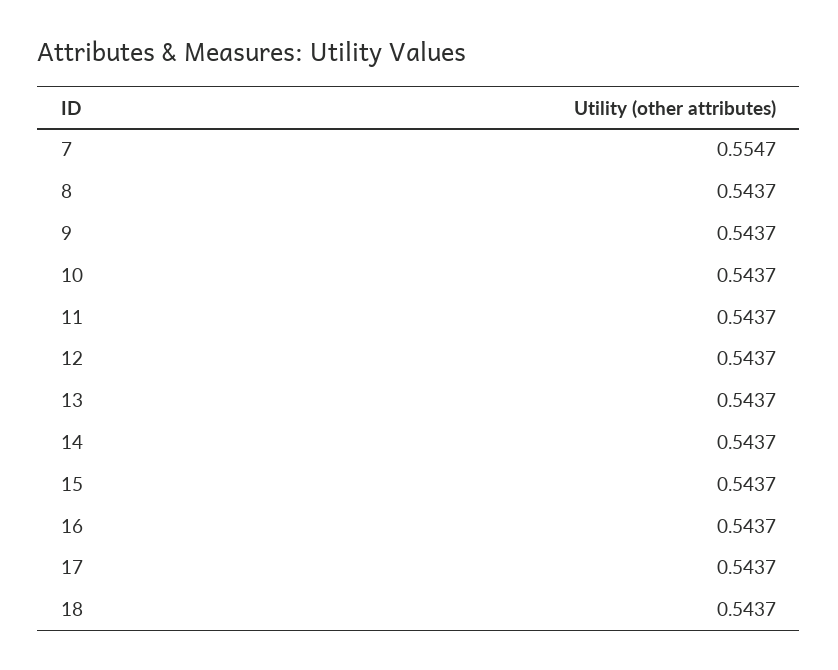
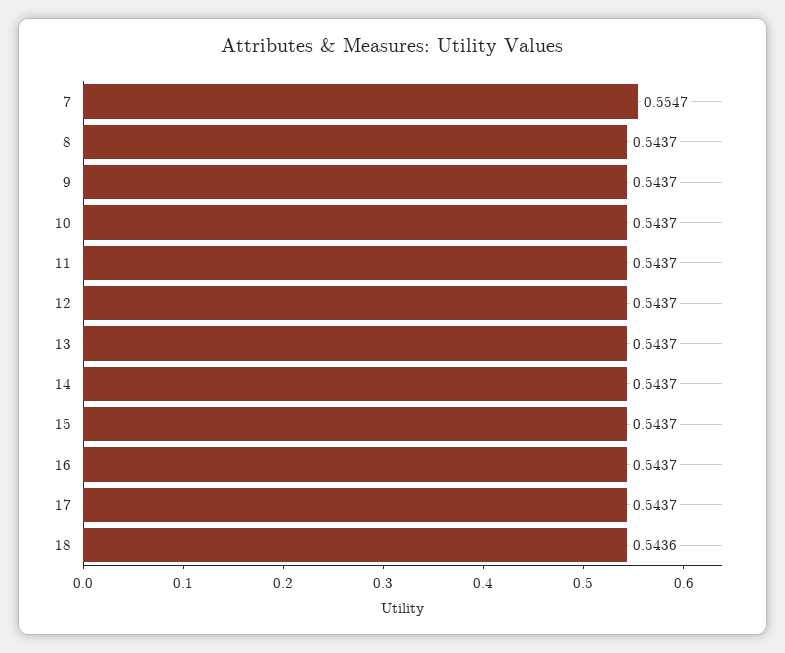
18: 0.5437 -> 0.5436

